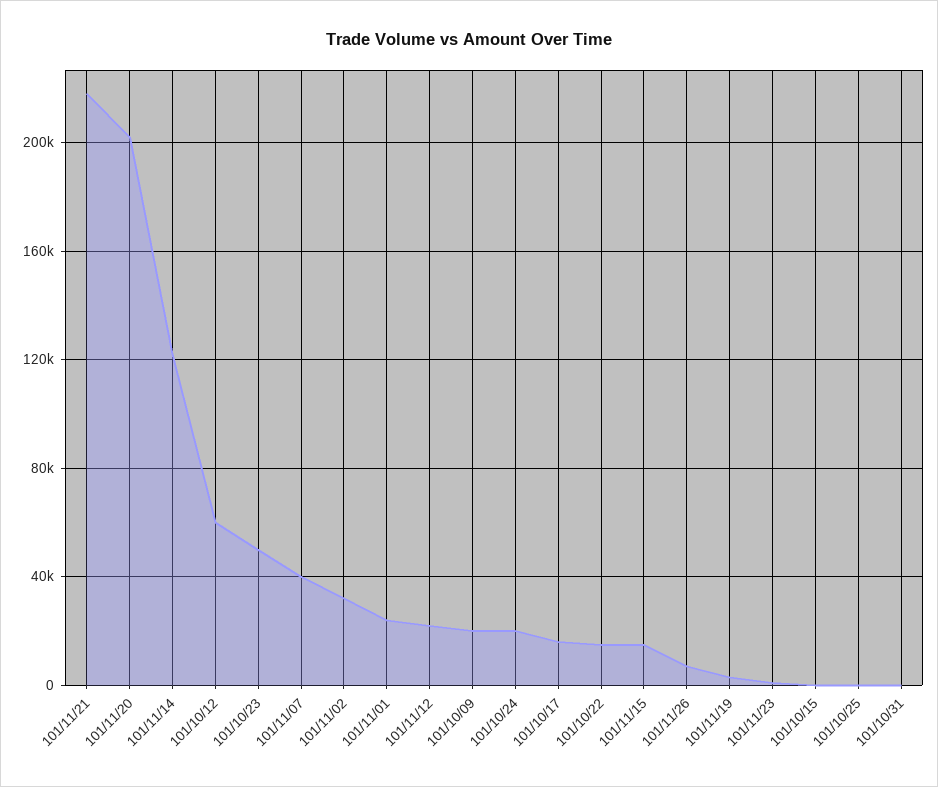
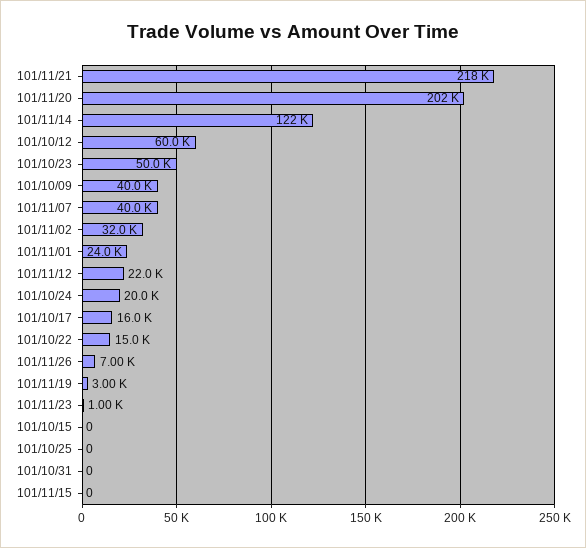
101/10/09: 20000 -> 40000
101/11/15: 15000 -> 0

